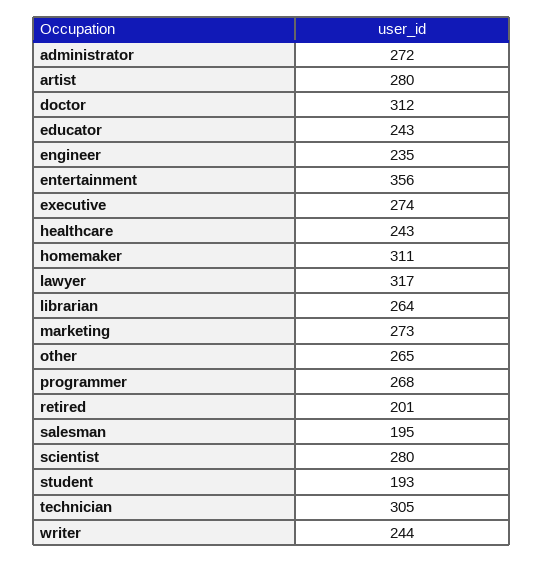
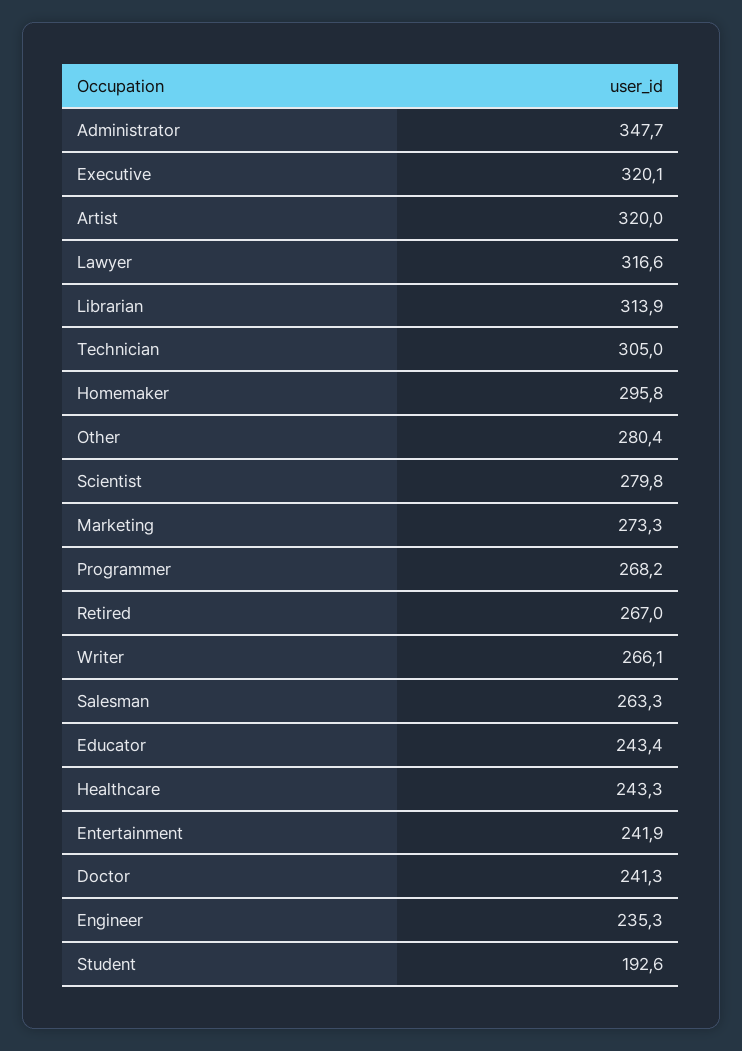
administrator: 272 -> 347.7
artist: 280 -> 320
doctor: 312 -> 241.3
entertainment: 356 -> 241.9
executive: 274 -> 320.1
homemaker: 311 -> 295.8
librarian: 264 -> 313.9
other: 265 -> 280.4
retired: 201 -> 267
salesman: 195 -> 263.3
writer: 244 -> 266.1

